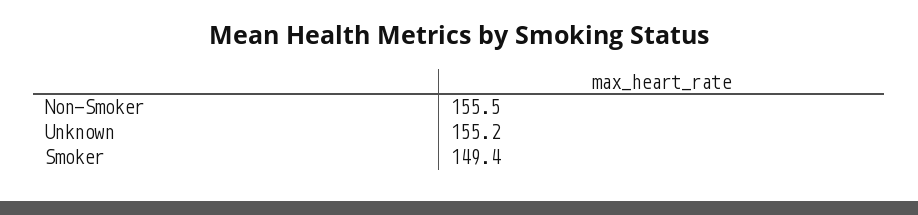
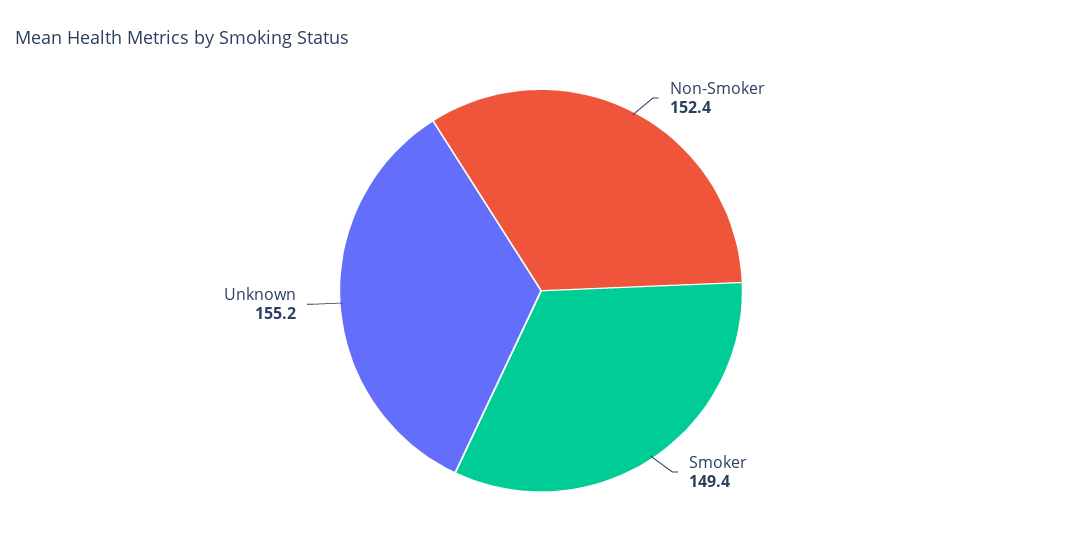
Non-Smoker: 155.5 -> 152.4

